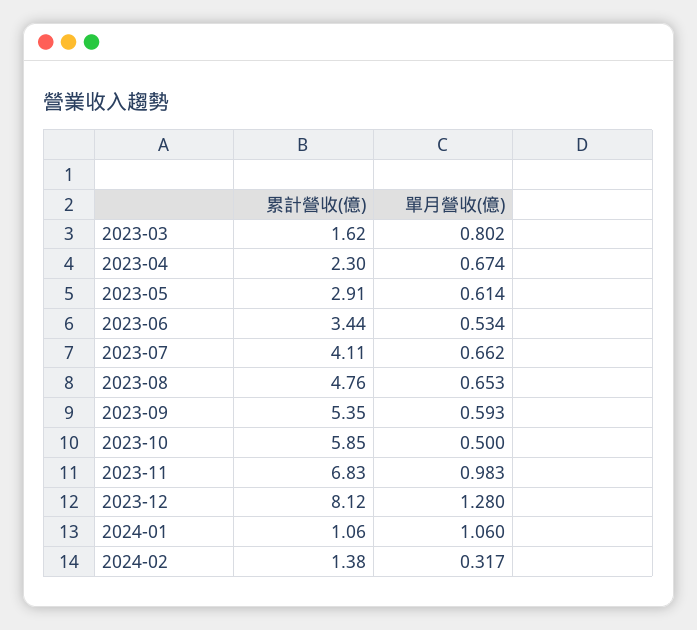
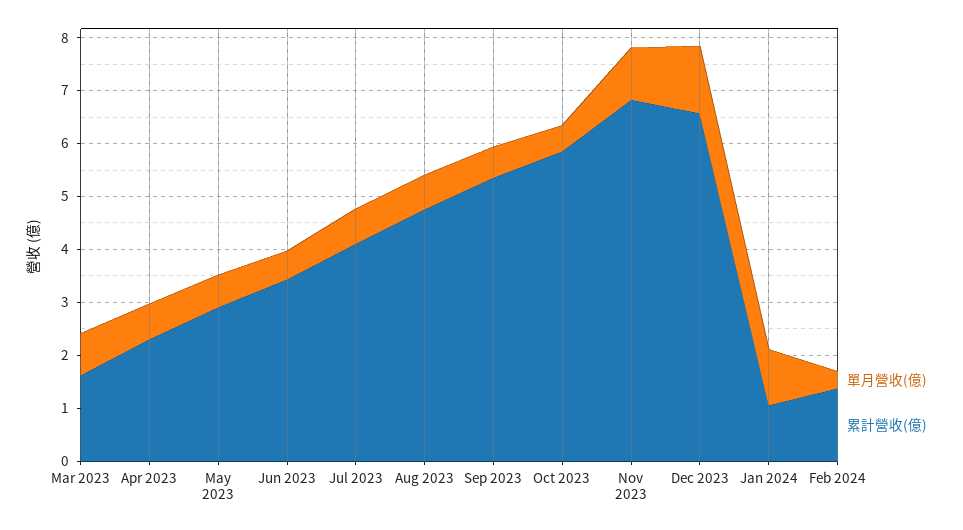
累計營收(億), 2023-12: 8.12 -> 6.6

